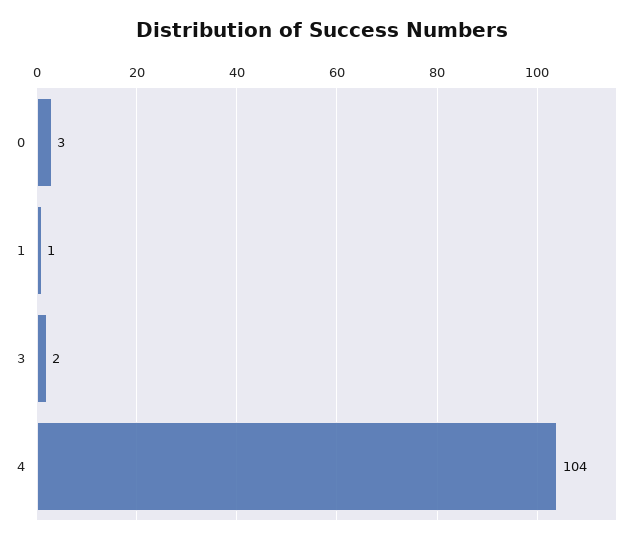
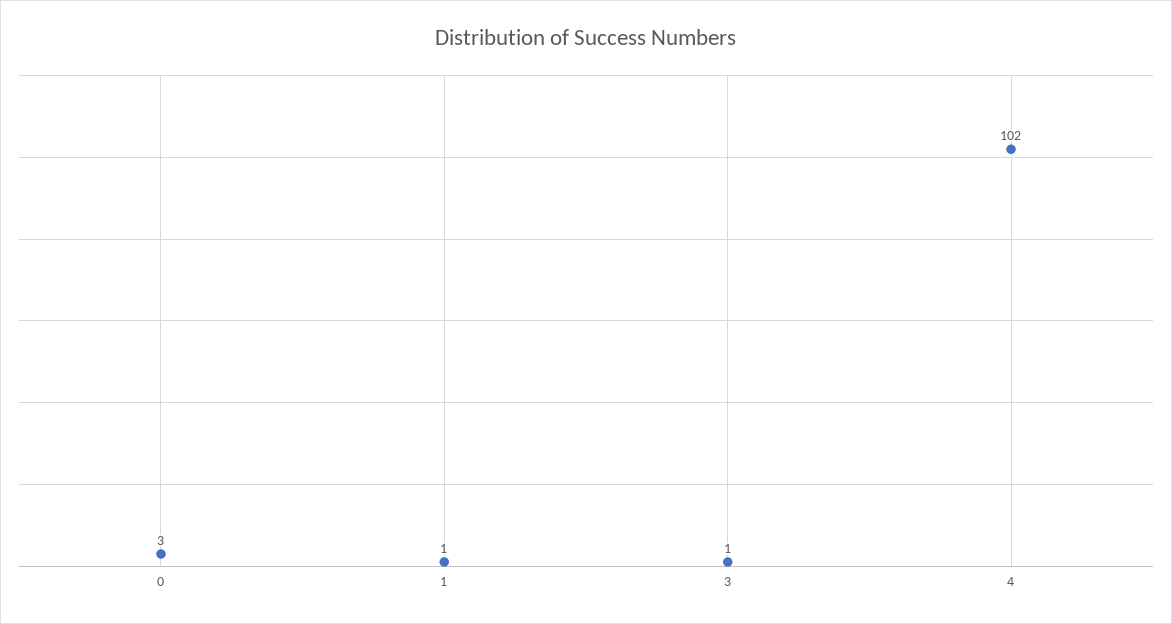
3: 2 -> 1
4: 104 -> 102

